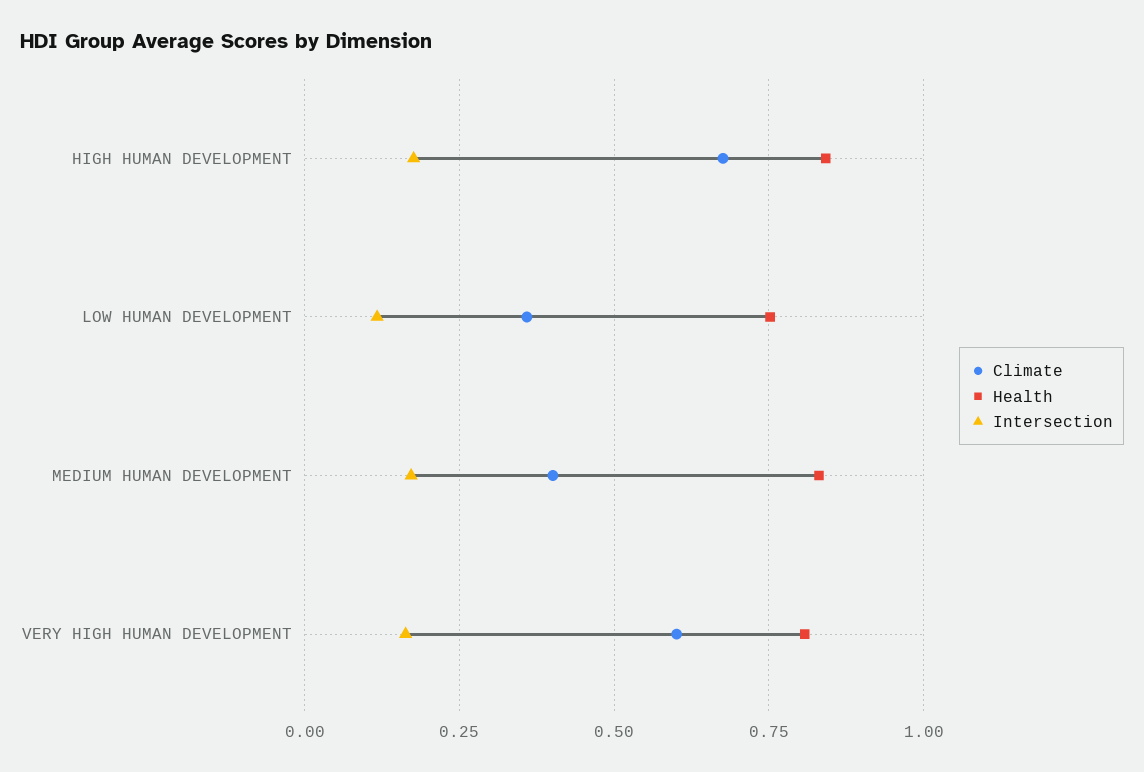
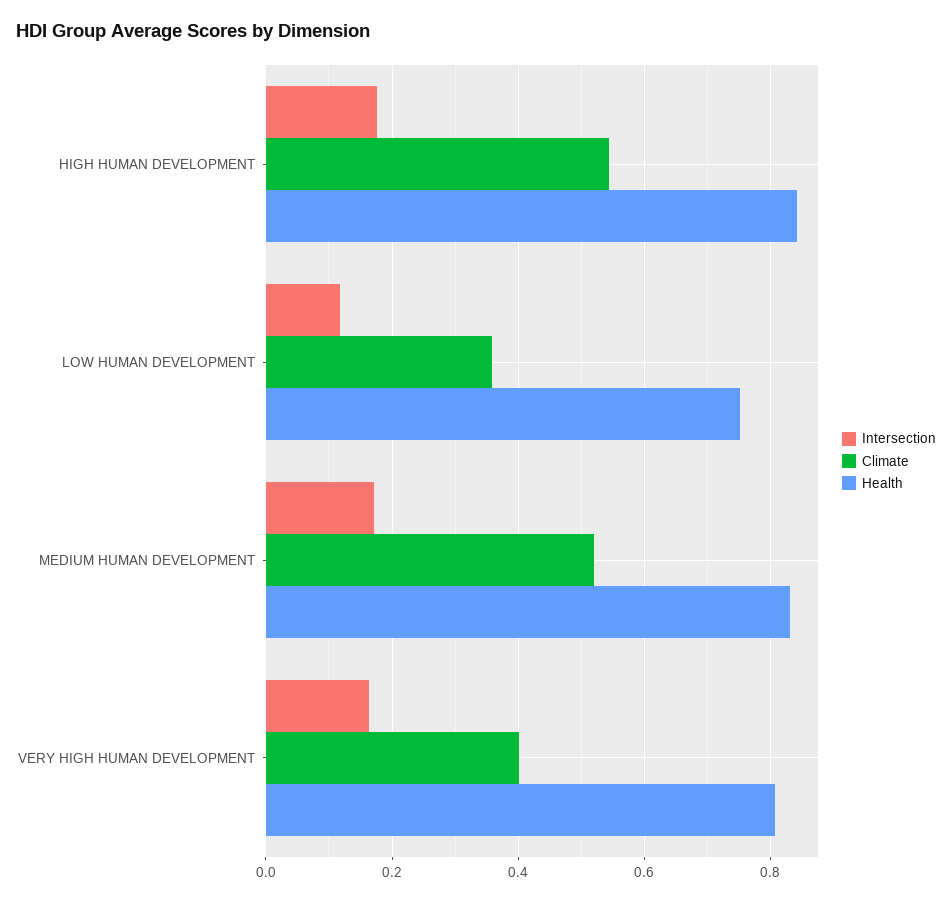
Climate, HIGH HUMAN DEVELOPMENT: 0.675 -> 0.54
Climate, MEDIUM HUMAN DEVELOPMENT: 0.4 -> 0.52
Climate, VERY HIGH HUMAN DEVELOPMENT: 0.6 -> 0.4

